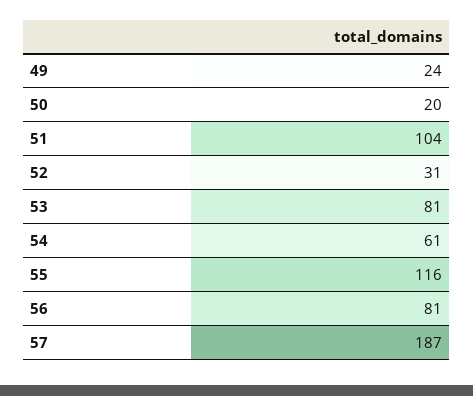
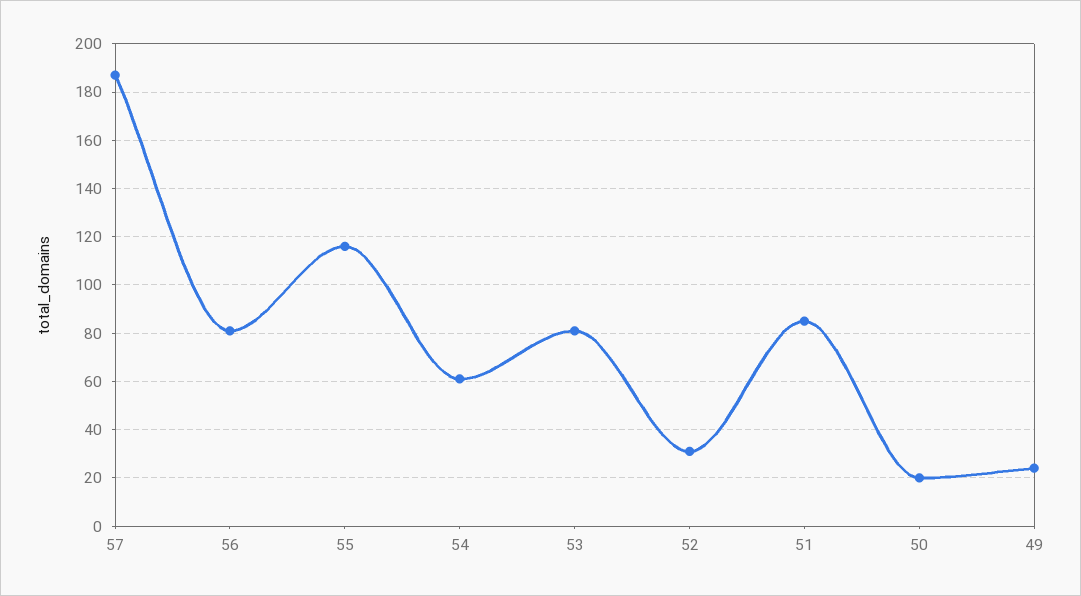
51: 104 -> 85

